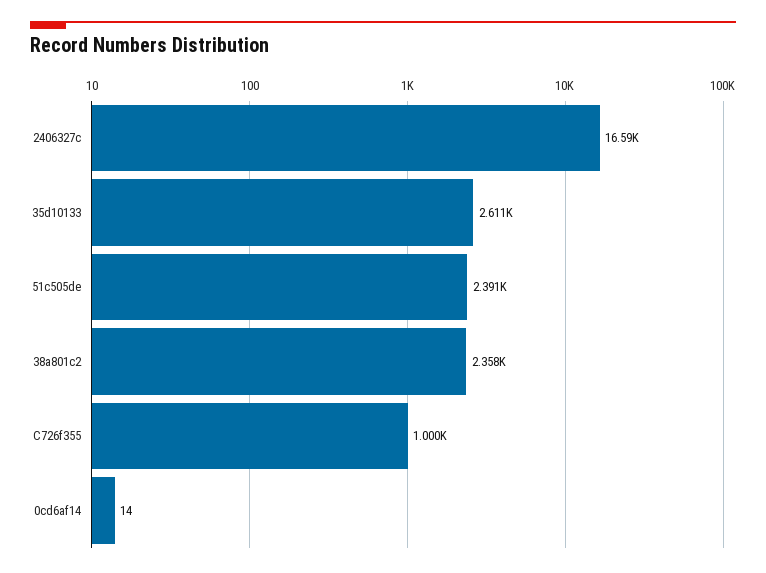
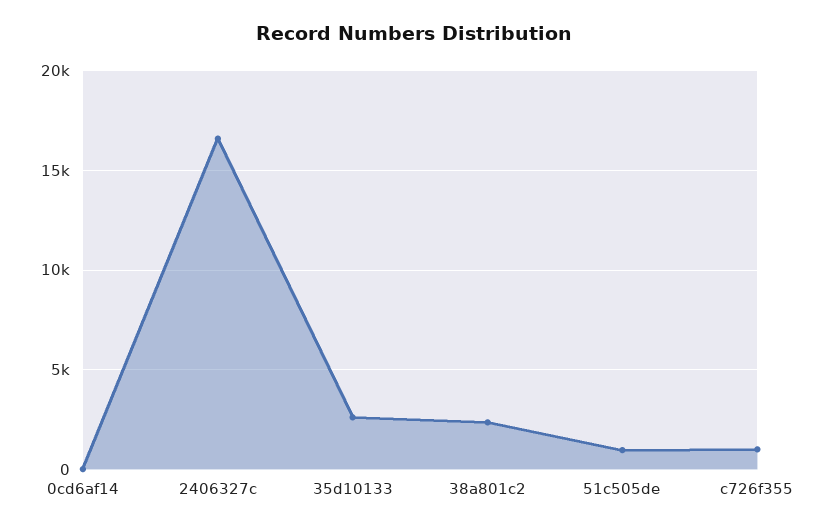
51c505de: 2391 -> 1000

